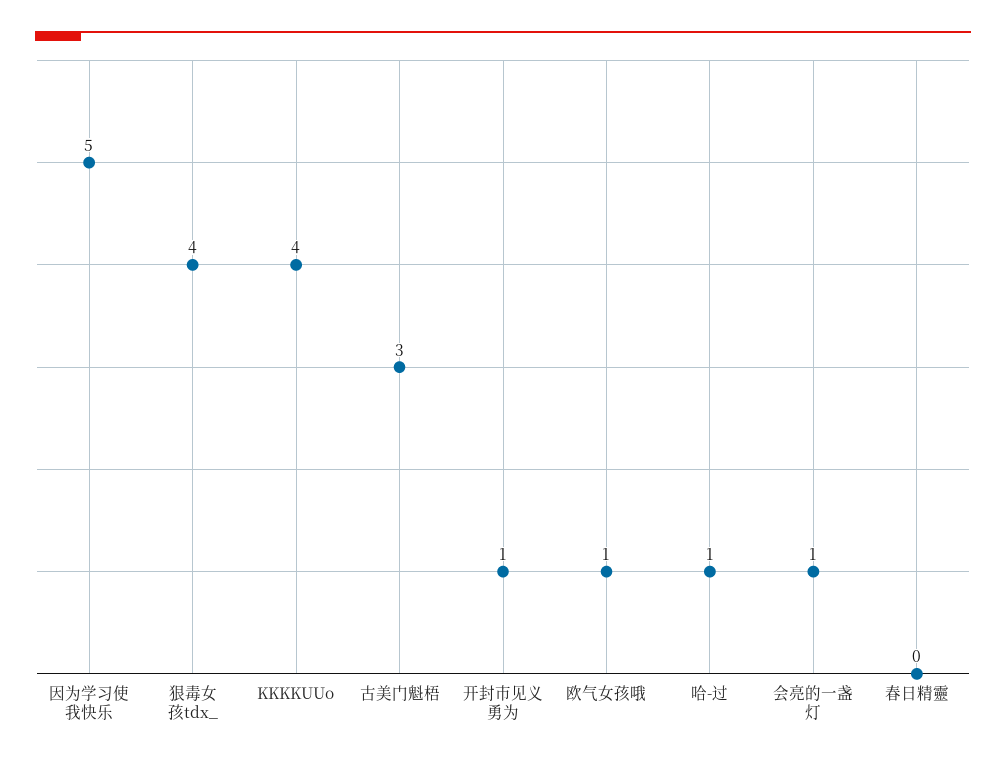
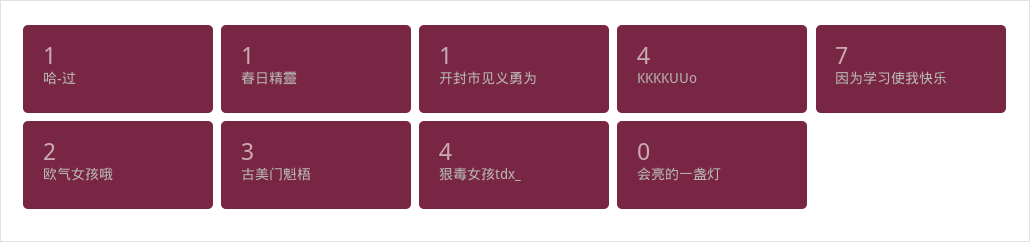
因为学习使我快乐: 5 -> 7
欧气女孩哦: 1 -> 2
会亮的一盏灯: 1 -> 0
春日精靈: 0 -> 1

